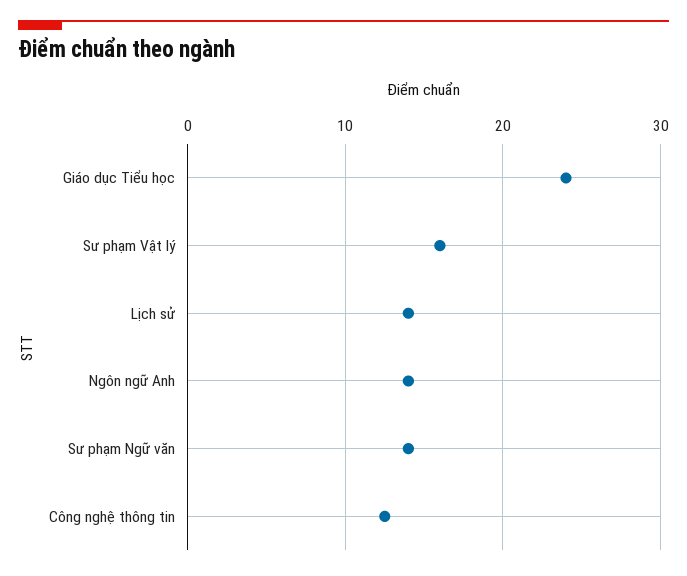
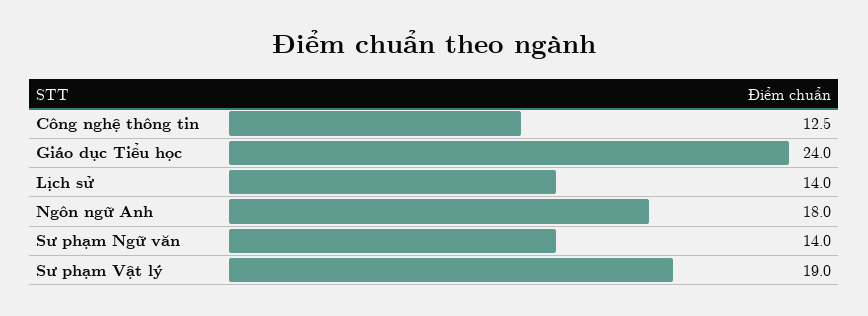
Sư phạm Vật lý: 16 -> 19
Ngôn ngữ Anh: 14 -> 18

